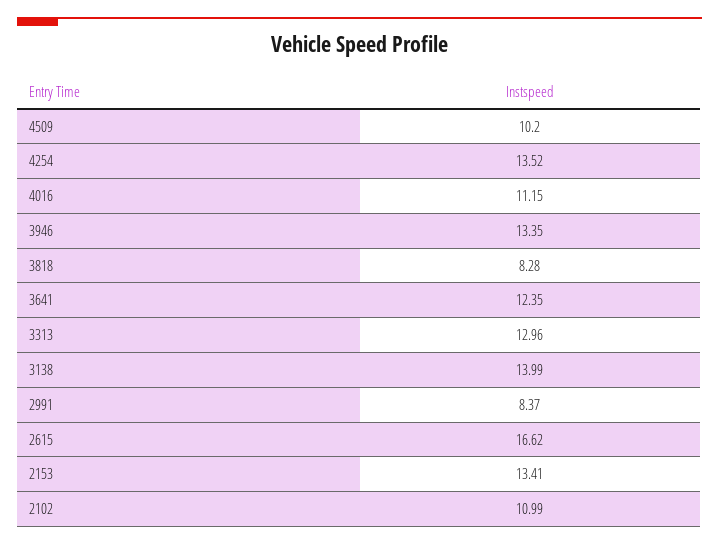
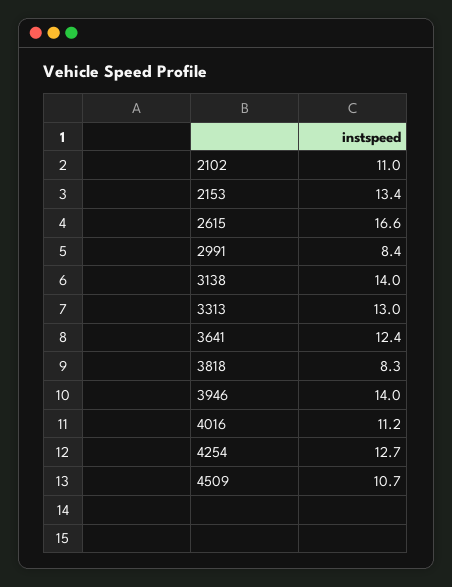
4509: 10.2 -> 10.7
4254: 13.52 -> 12.7
3946: 13.35 -> 14

